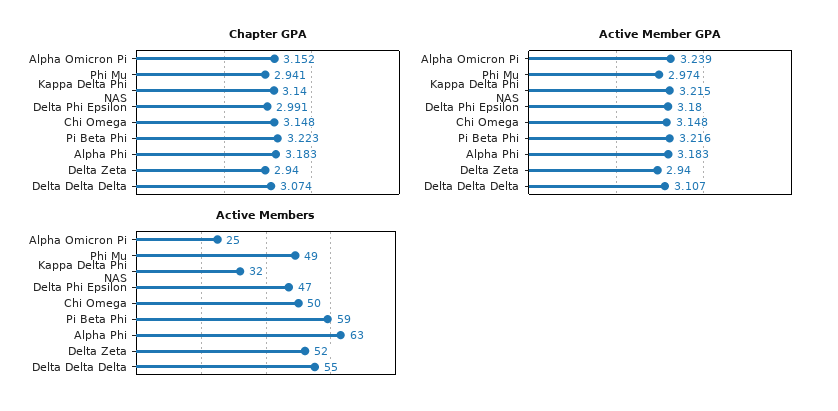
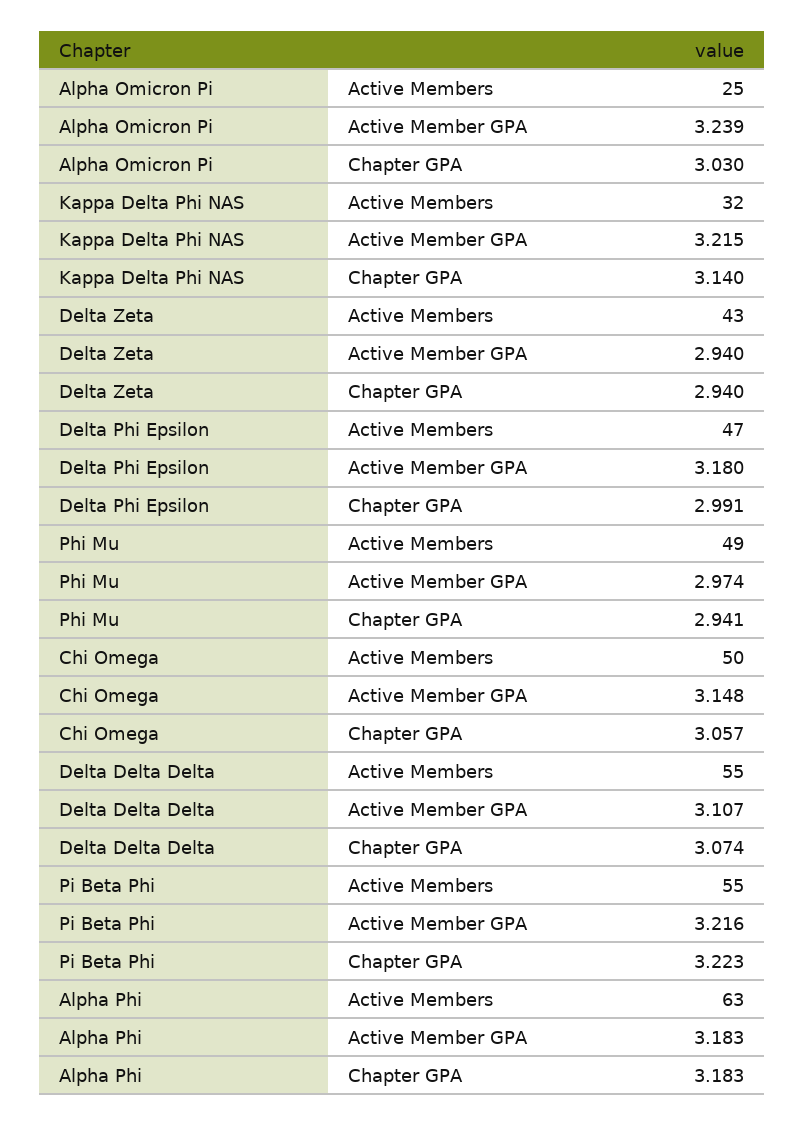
Chapter GPA, Alpha Omicron Pi: 3.152 -> 3.03
Chapter GPA, Chi Omega: 3.148 -> 3.057
Active Members, Pi Beta Phi: 59 -> 55
Active Members, Delta Zeta: 52 -> 43

